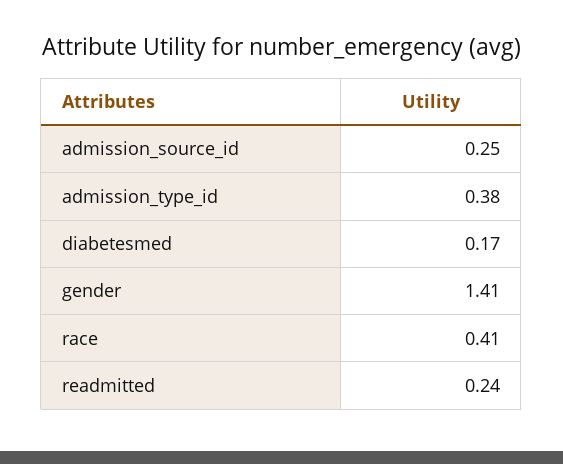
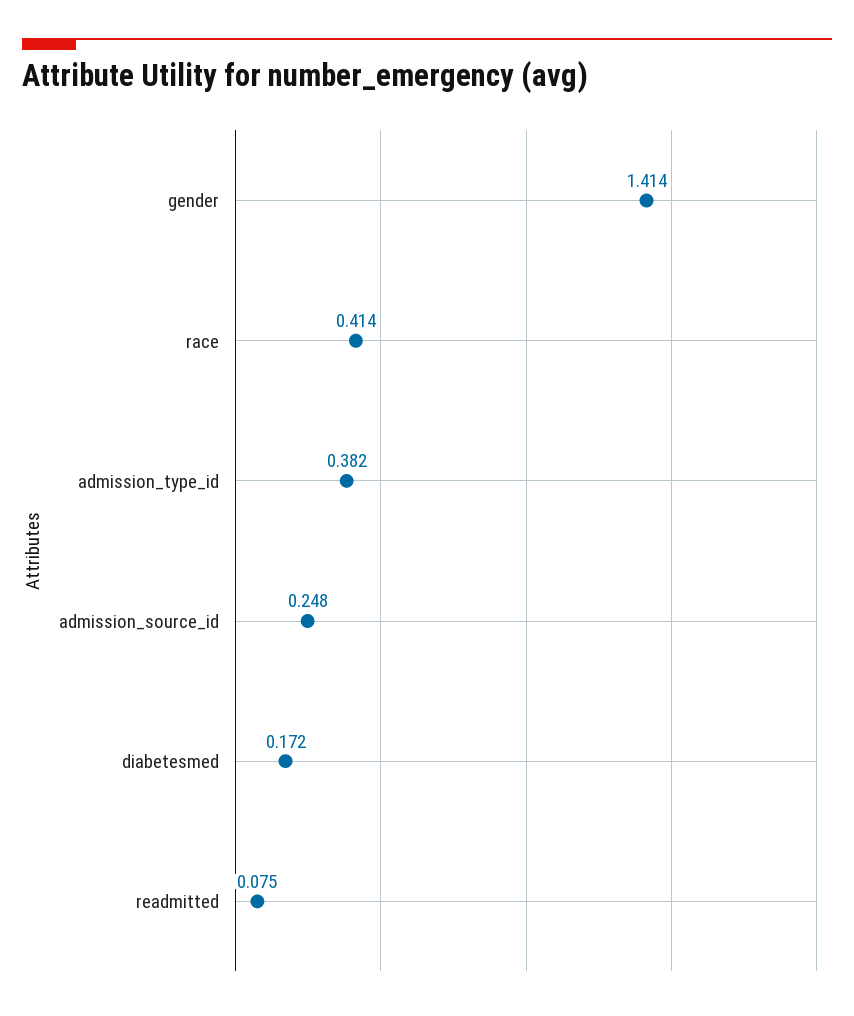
readmitted: 0.24 -> 0.075

